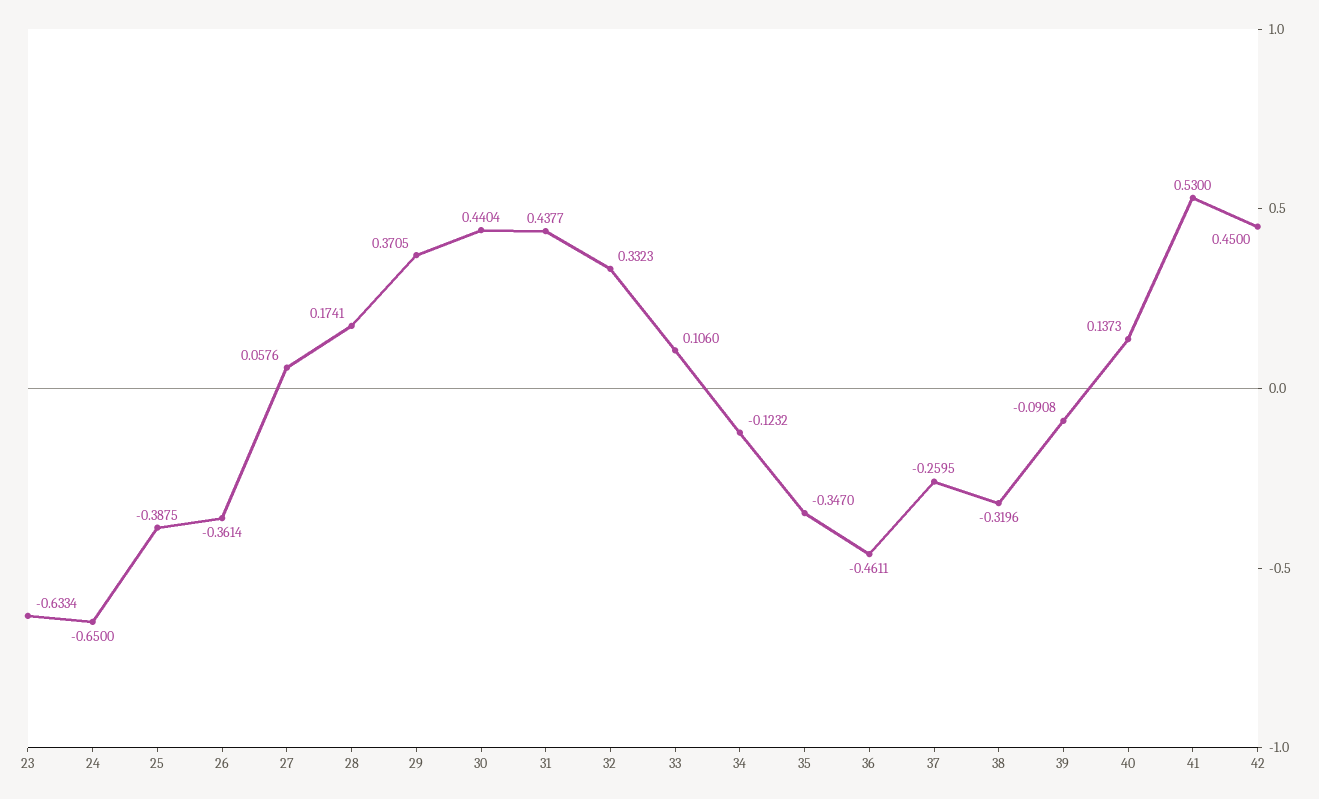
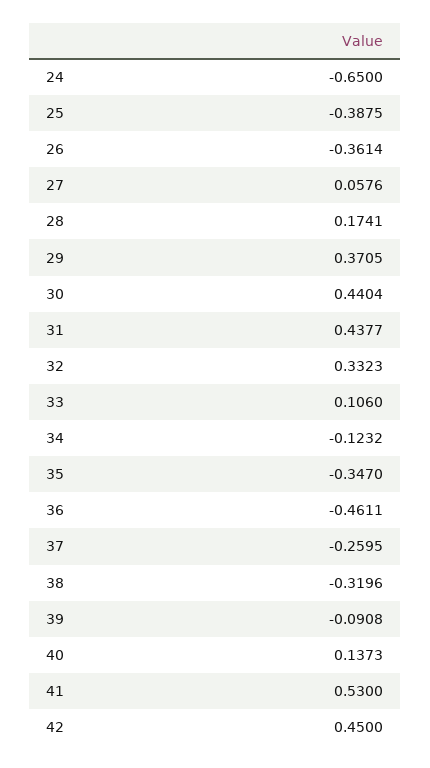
23: -0.6334 -> none

